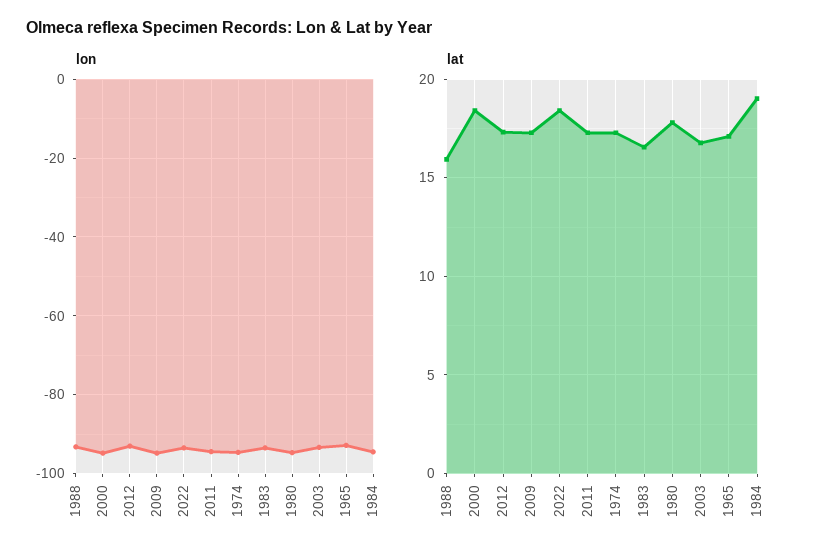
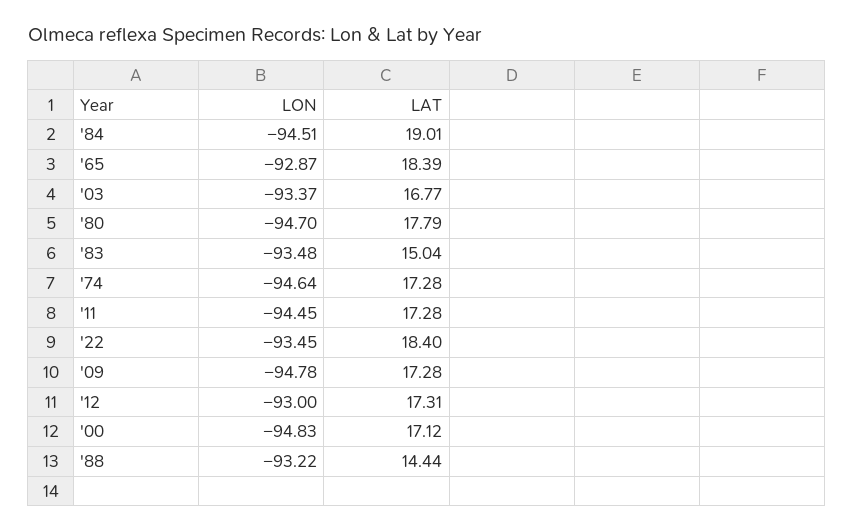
lat, 1988: 16 -> 14.44
lat, 2000: 18.5 -> 17.12
lat, 1983: 16.5 -> 15.04
lat, 1965: 17 -> 18.39

